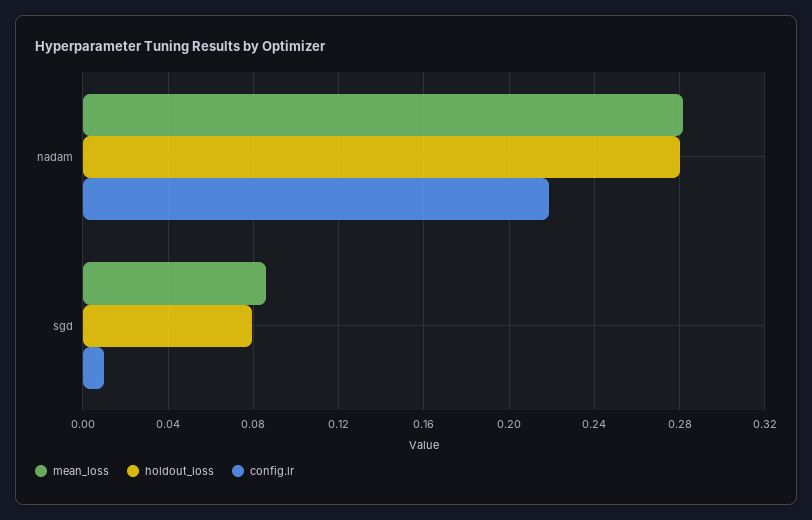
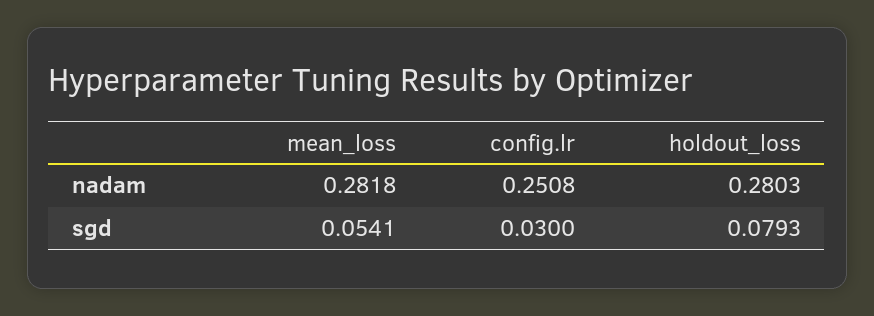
config.lr, nadam: 0.22 -> 0.2508
mean_loss, sgd: 0.085 -> 0.0541
config.lr, sgd: 0.01 -> 0.03

